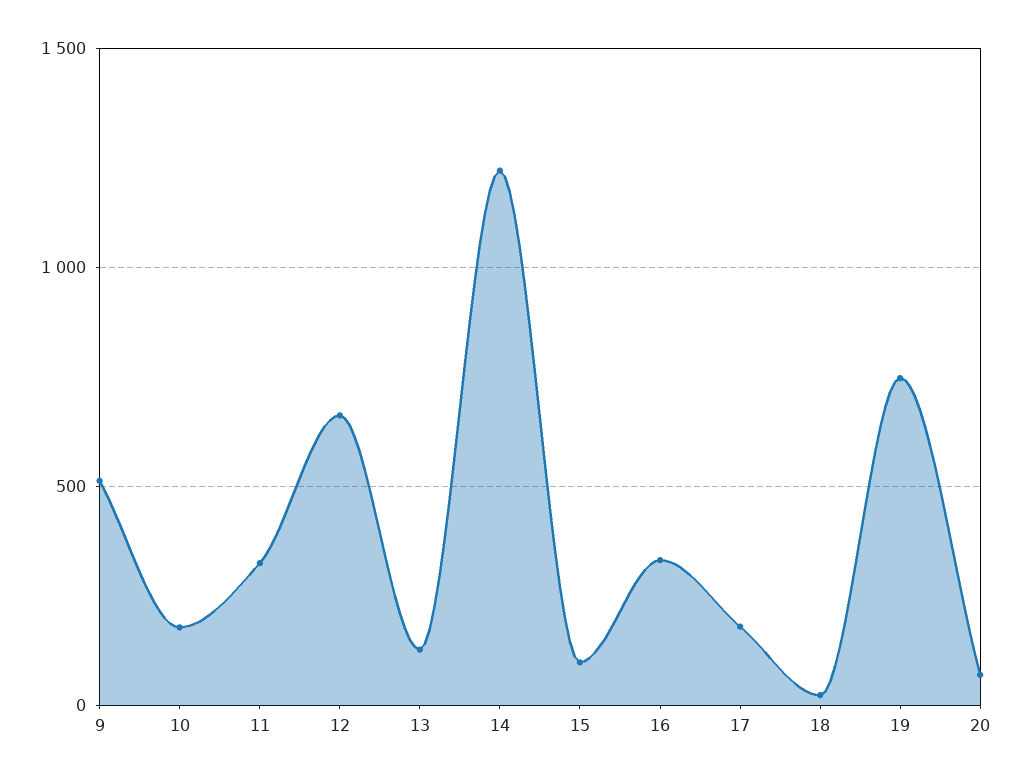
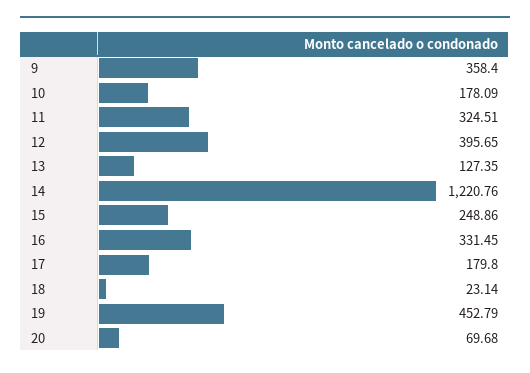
9: 500 -> 358.4
12: 650 -> 395.65
15: 100 -> 248.86
19: 750 -> 452.79

